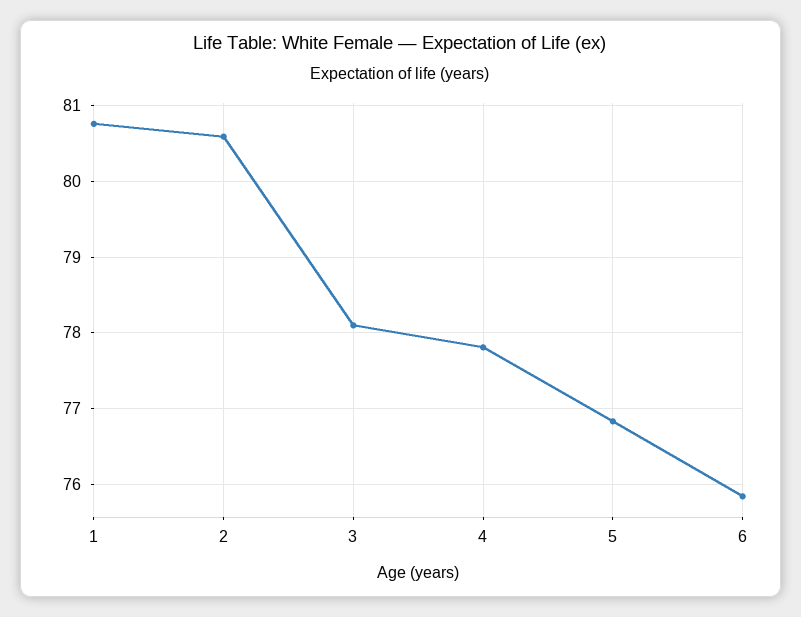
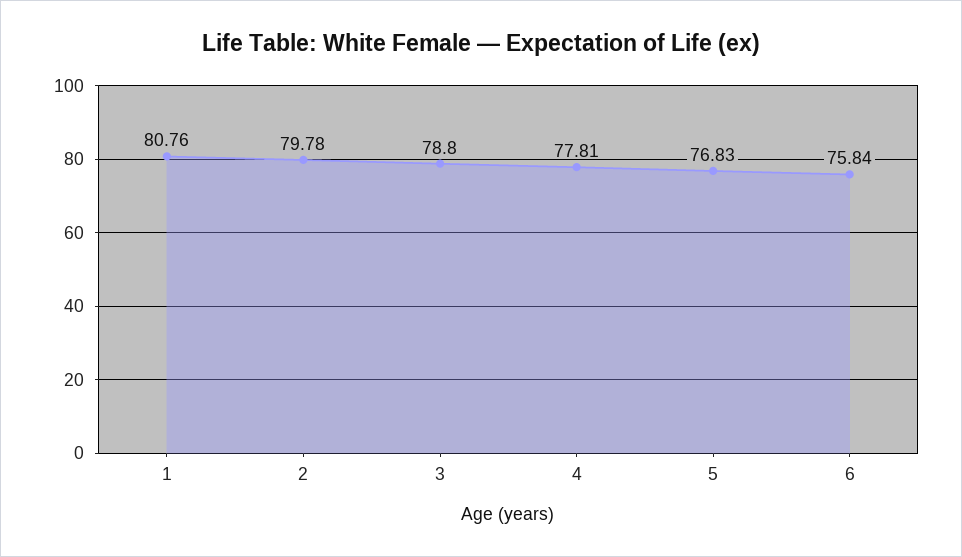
2: 80.6 -> 79.78
3: 78.1 -> 78.8

